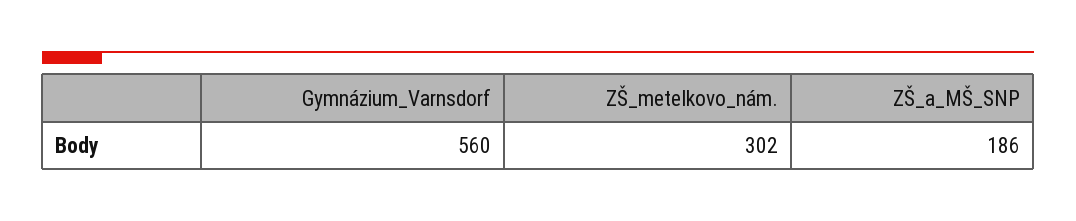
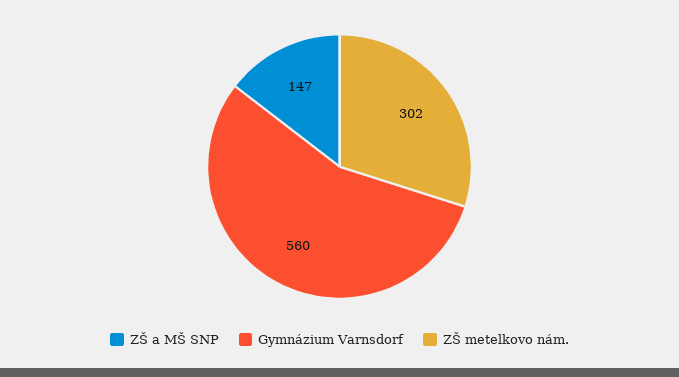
ZŠ_a_MŠ_SNP: 186 -> 147

